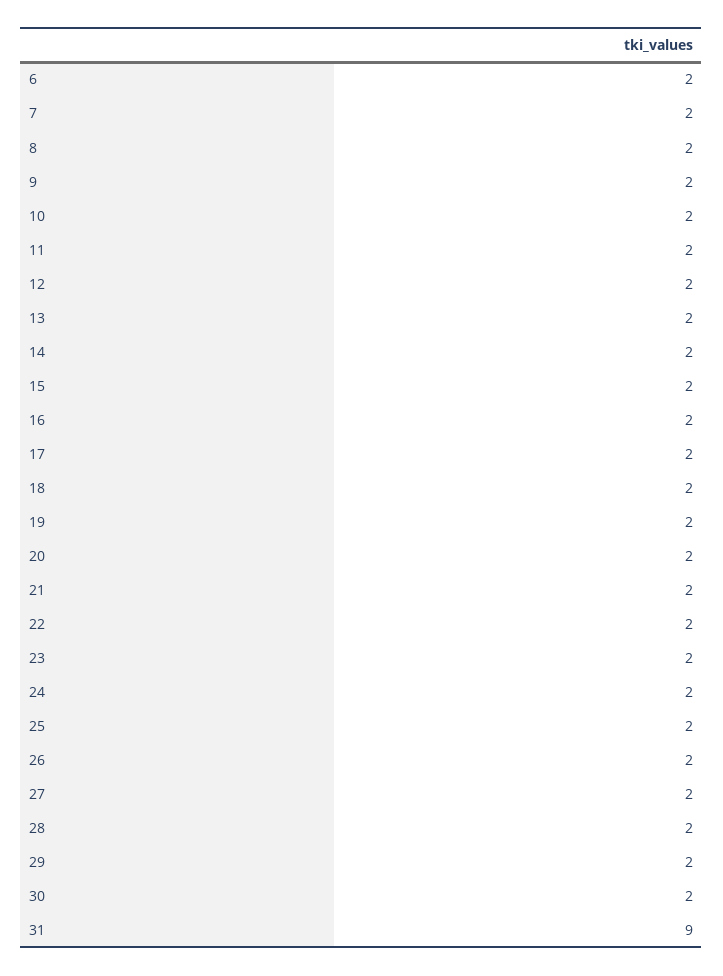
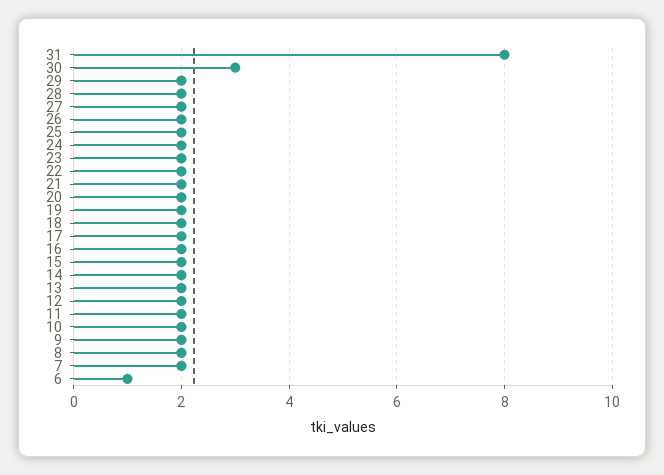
6: 2 -> 1
30: 2 -> 3
31: 9 -> 8

